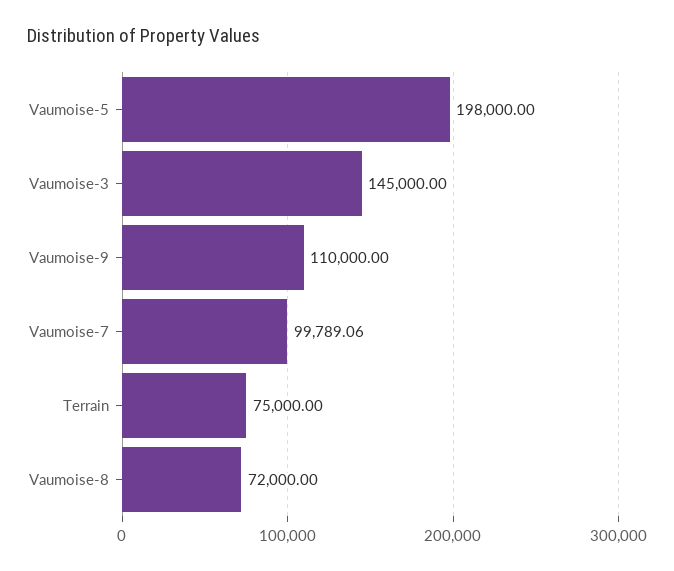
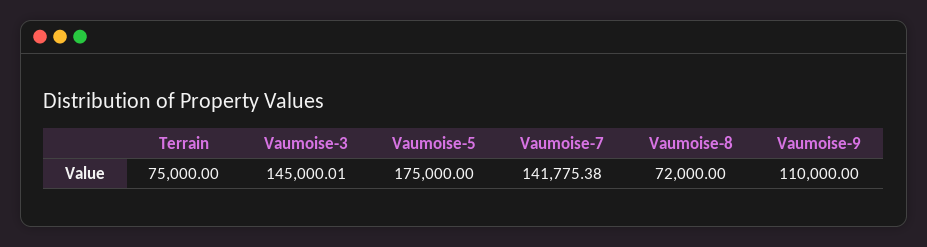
Vaumoise-5: 198000 -> 175000
Vaumoise-3: 145000 -> 145000.01
Vaumoise-7: 99789.06 -> 141775.38

